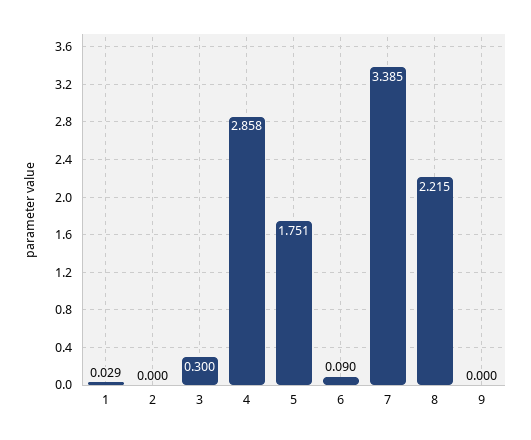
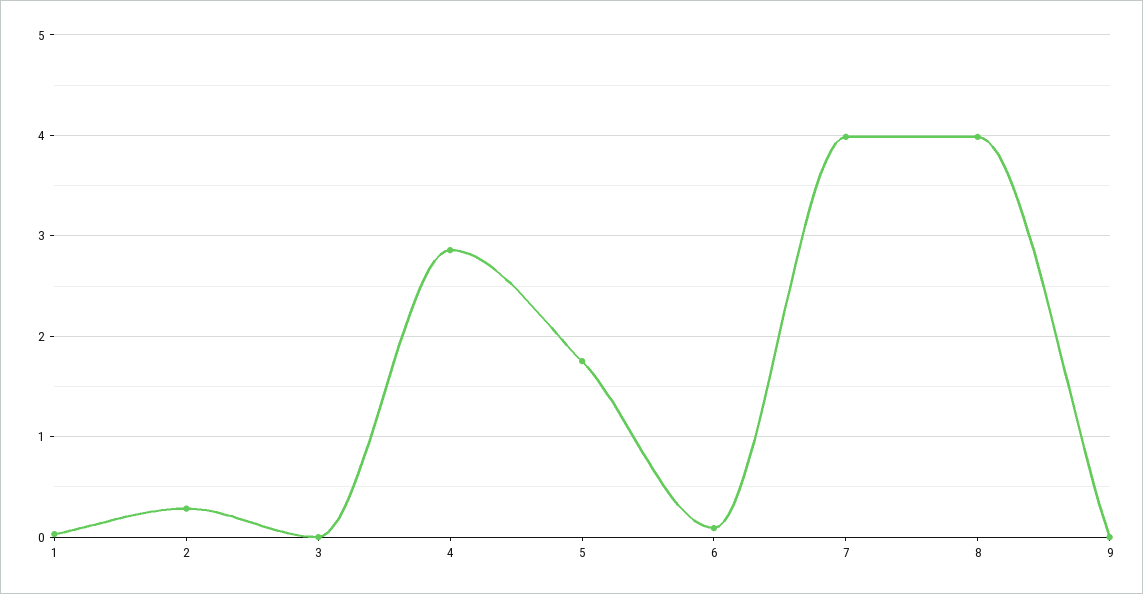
2: 0 -> 0.3
3: 0.3 -> 0
7: 3.385 -> 4
8: 2.215 -> 4

